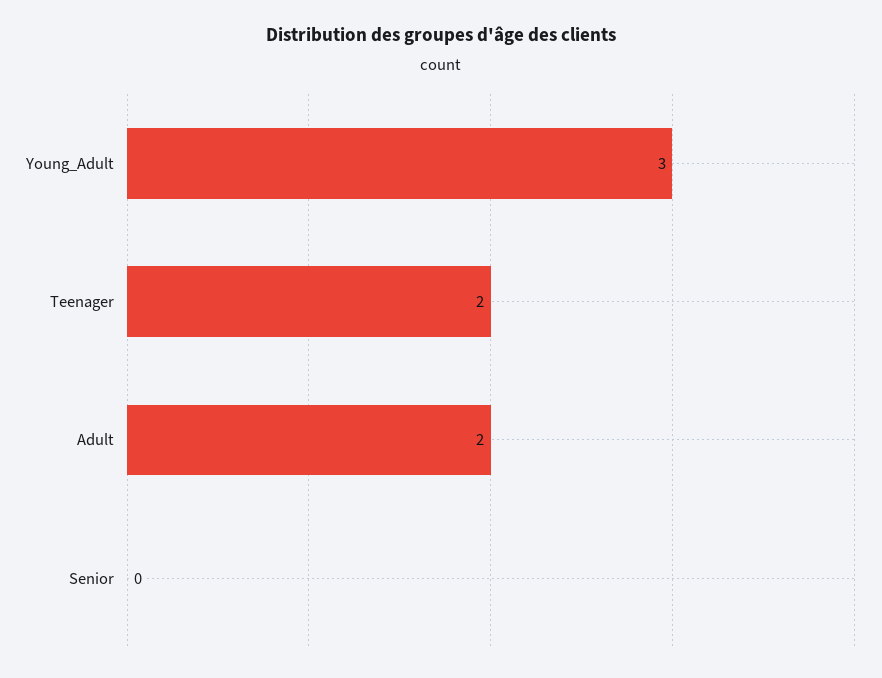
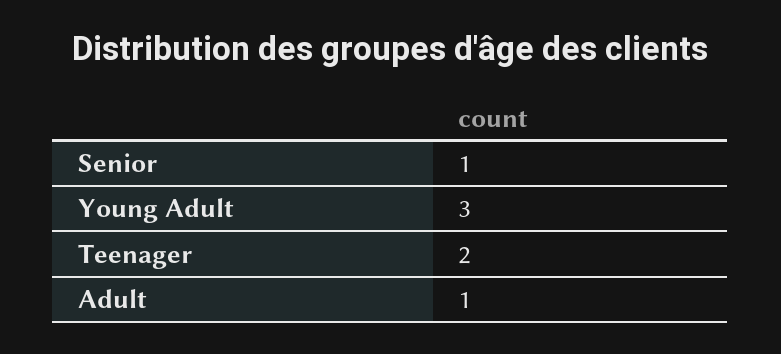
Adult: 2 -> 1
Senior: 0 -> 1

